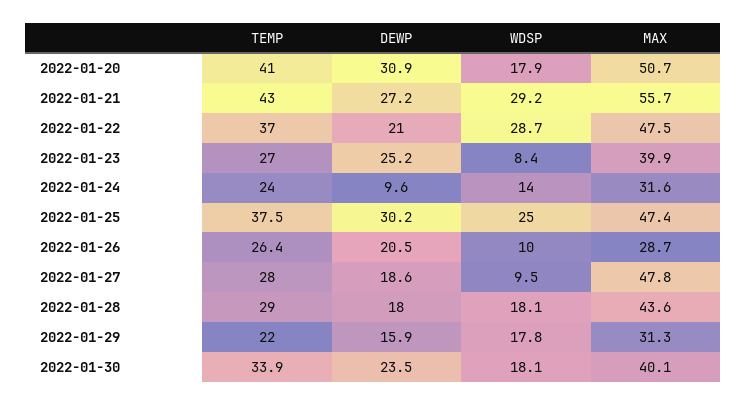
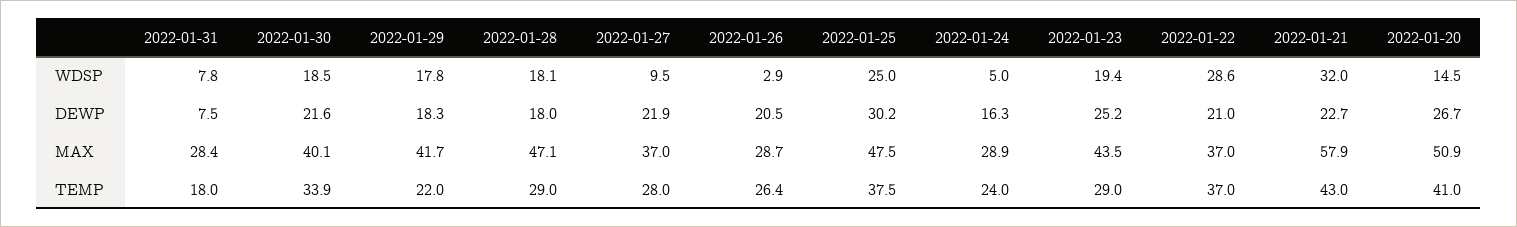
DEWP, 2022-01-20: 30.9 -> 26.7
WDSP, 2022-01-20: 17.9 -> 14.5
MAX, 2022-01-20: 50.7 -> 50.9
DEWP, 2022-01-21: 27.2 -> 22.7
WDSP, 2022-01-21: 29.2 -> 32
MAX, 2022-01-21: 55.7 -> 57.9
WDSP, 2022-01-22: 28.7 -> 28.6
MAX, 2022-01-22: 47.5 -> 37
TEMP, 2022-01-23: 27 -> 29
WDSP, 2022-01-23: 8.4 -> 19.4
MAX, 2022-01-23: 39.9 -> 43.5
DEWP, 2022-01-24: 9.6 -> 16.3
WDSP, 2022-01-24: 14 -> 5
MAX, 2022-01-24: 31.6 -> 28.9
MAX, 2022-01-25: 47.4 -> 47.5
WDSP, 2022-01-26: 10 -> 2.9
DEWP, 2022-01-27: 18.6 -> 21.9
MAX, 2022-01-27: 47.8 -> 37
MAX, 2022-01-28: 43.6 -> 47.1
DEWP, 2022-01-29: 15.9 -> 18.3
MAX, 2022-01-29: 31.3 -> 41.7
DEWP, 2022-01-30: 23.5 -> 21.6
WDSP, 2022-01-30: 18.1 -> 18.5
WDSP, 2022-01-31: none -> 7.8
DEWP, 2022-01-31: none -> 7.5
MAX, 2022-01-31: none -> 28.4
TEMP, 2022-01-31: none -> 18

